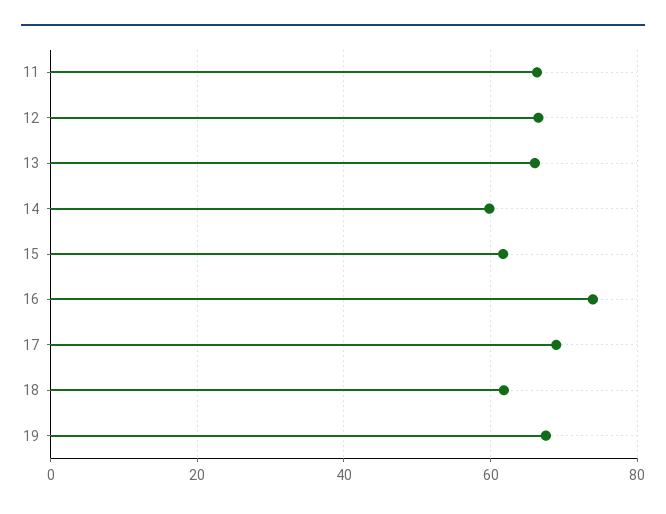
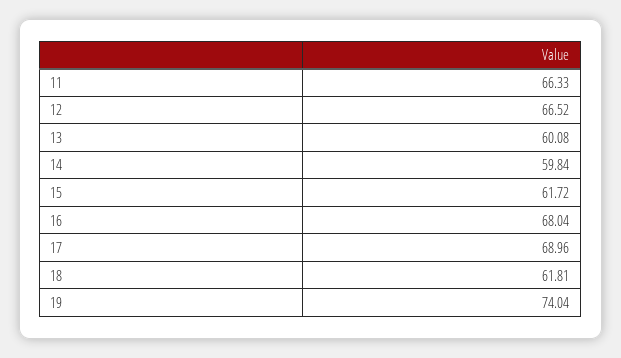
13: 66 -> 60.08
16: 74 -> 68.04
19: 68 -> 74.04

